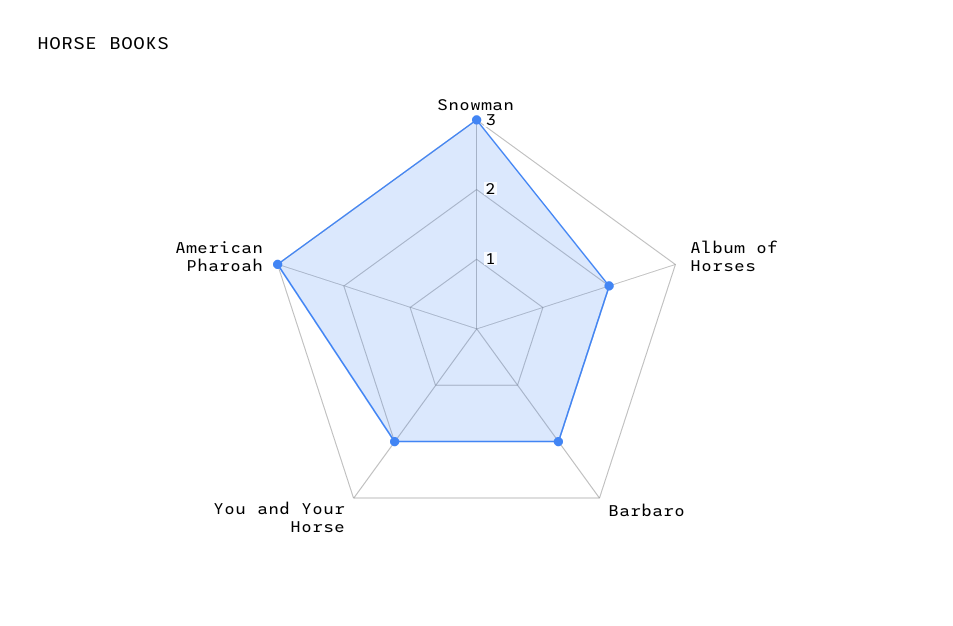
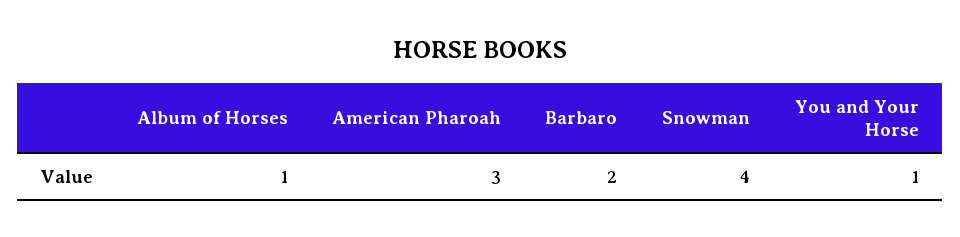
Snowman: 3 -> 4
Album of Horses: 2 -> 1
You and Your Horse: 2 -> 1

